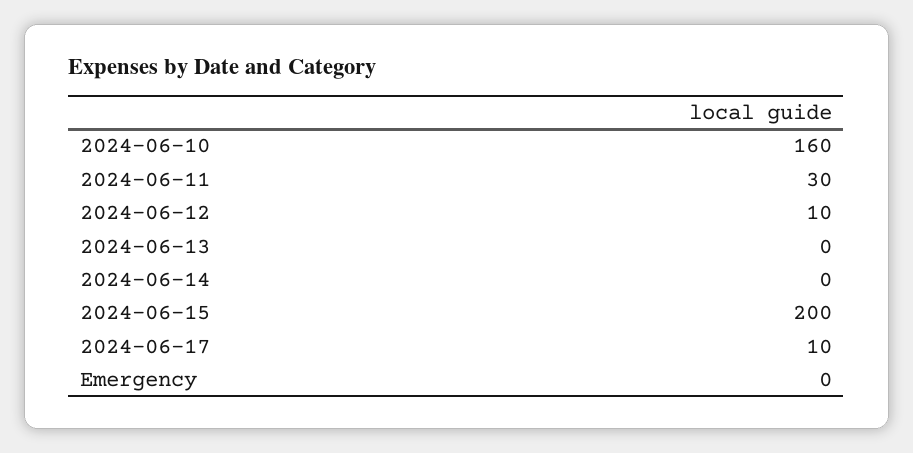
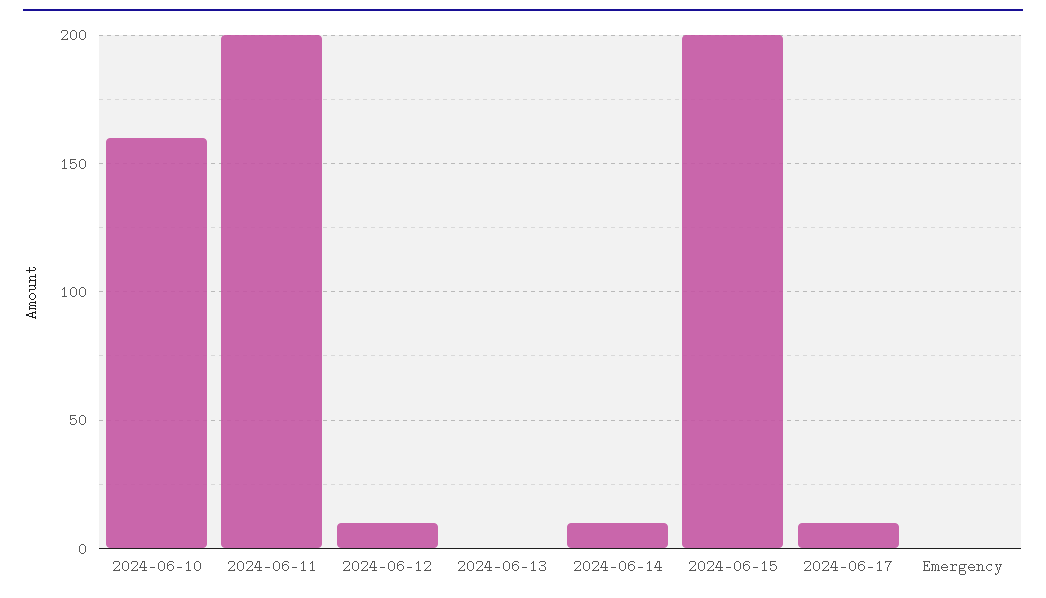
2024-06-11: 30 -> 200
2024-06-14: 0 -> 10

